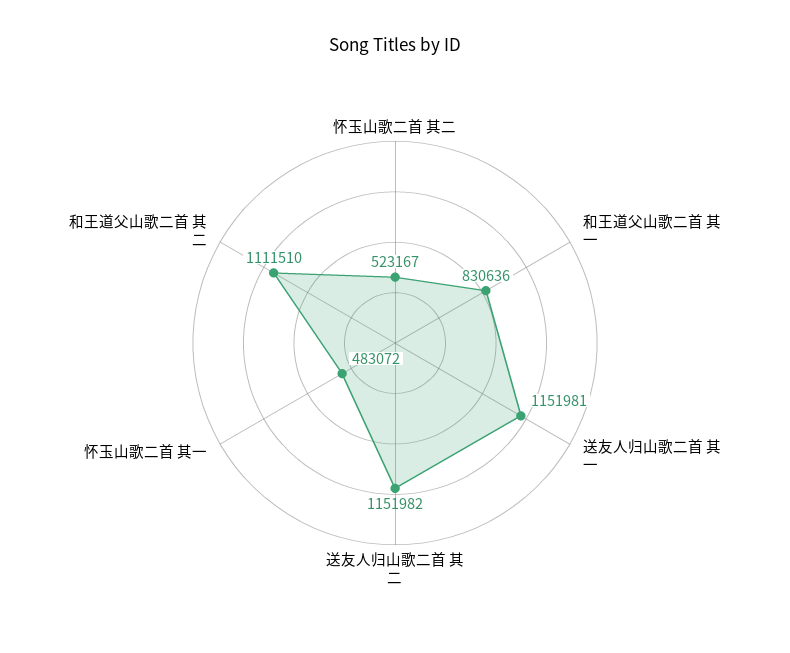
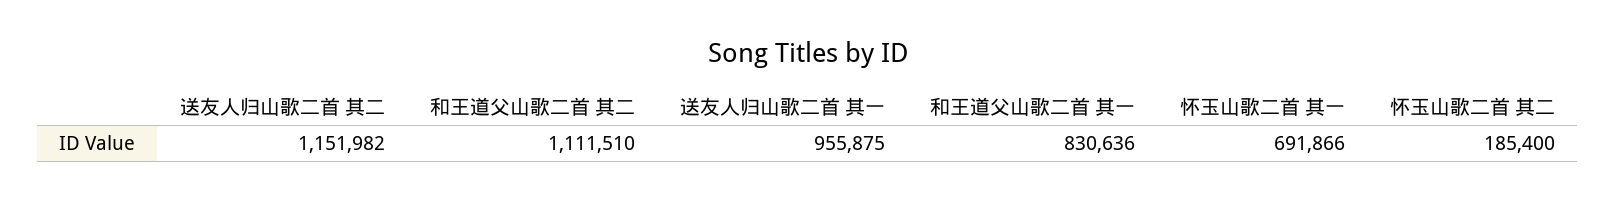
怀玉山歌二首 其二: 523167 -> 185400
送友人归山歌二首 其一: 1151981 -> 955875
怀玉山歌二首 其一: 483072 -> 691866

